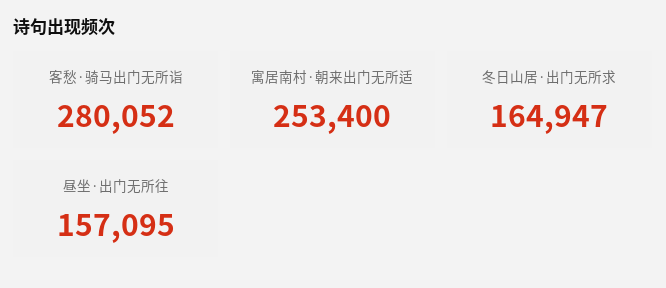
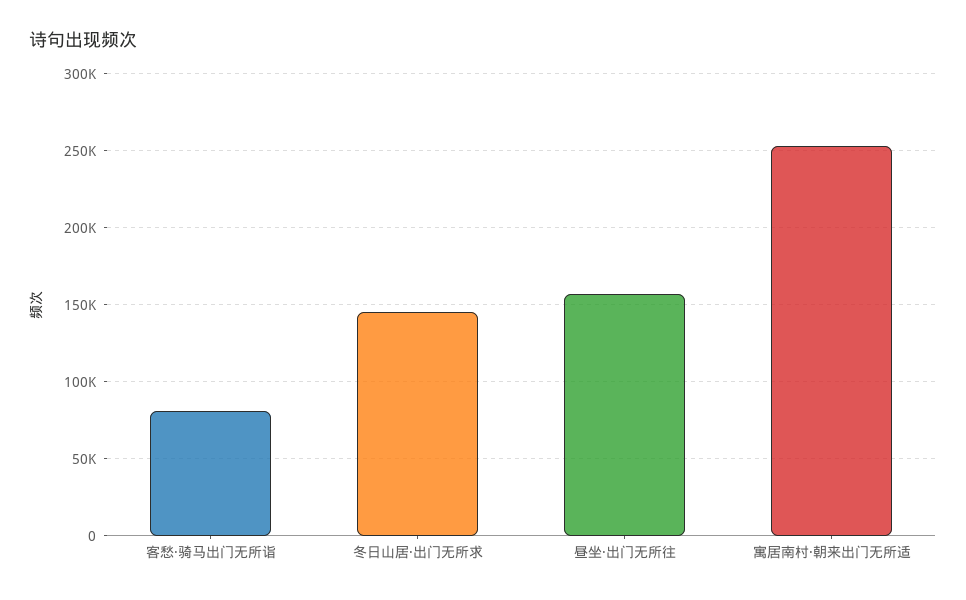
客愁·骑马出门无所诣: 280052 -> 80000
冬日山居·出门无所求: 164947 -> 145000

